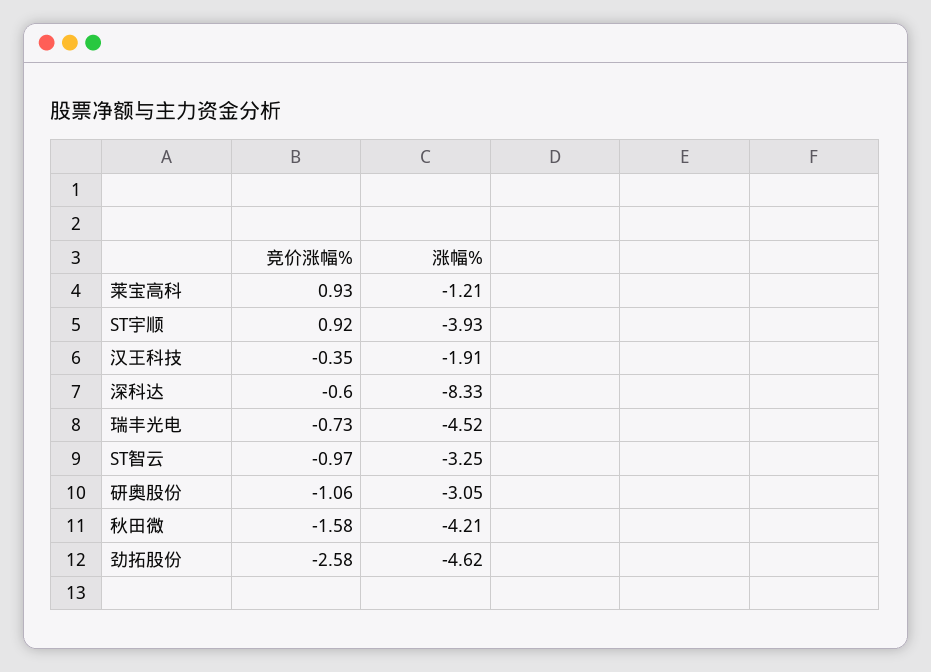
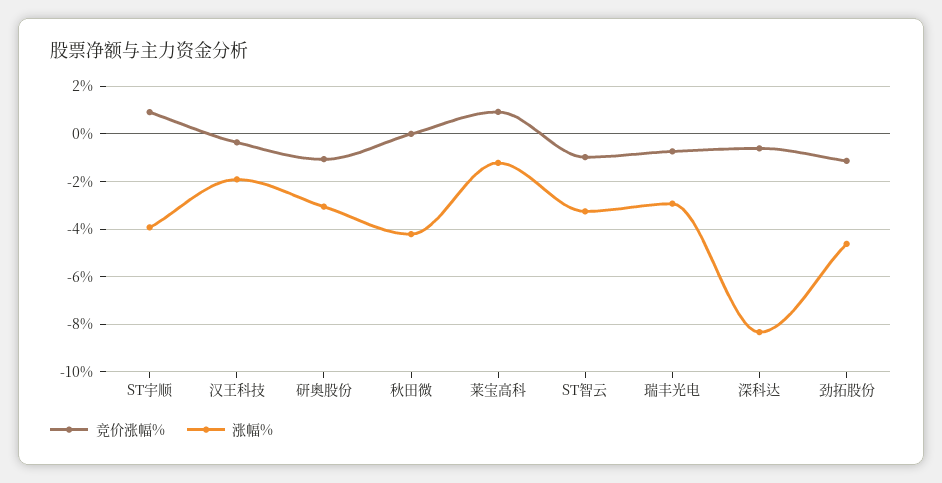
涨幅%, 瑞丰光电: -4.52 -> -3
竞价涨幅%, 秋田微: -1.58 -> 0
竞价涨幅%, 劲拓股份: -2.58 -> -1

